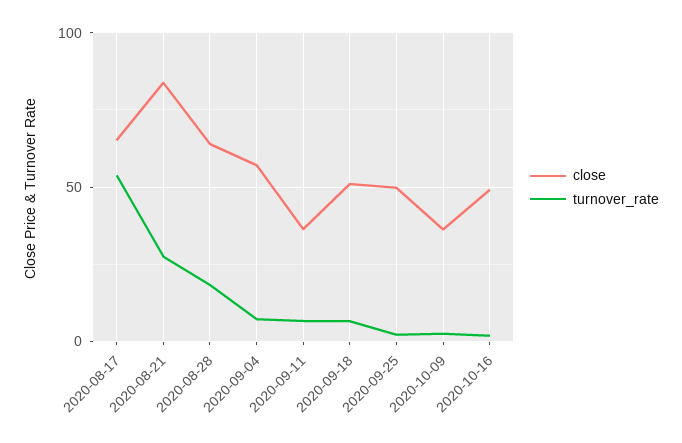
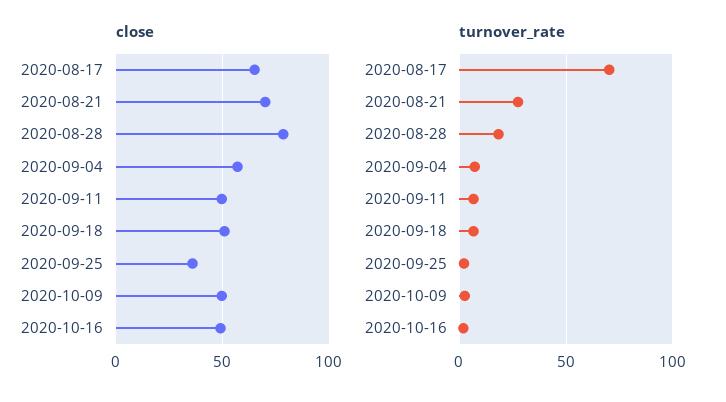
turnover_rate, 2020-08-17: 55 -> 70
close, 2020-08-21: 85 -> 70
close, 2020-08-28: 65 -> 80
close, 2020-09-11: 35 -> 50
close, 2020-09-25: 50 -> 35
close, 2020-10-09: 35 -> 50

